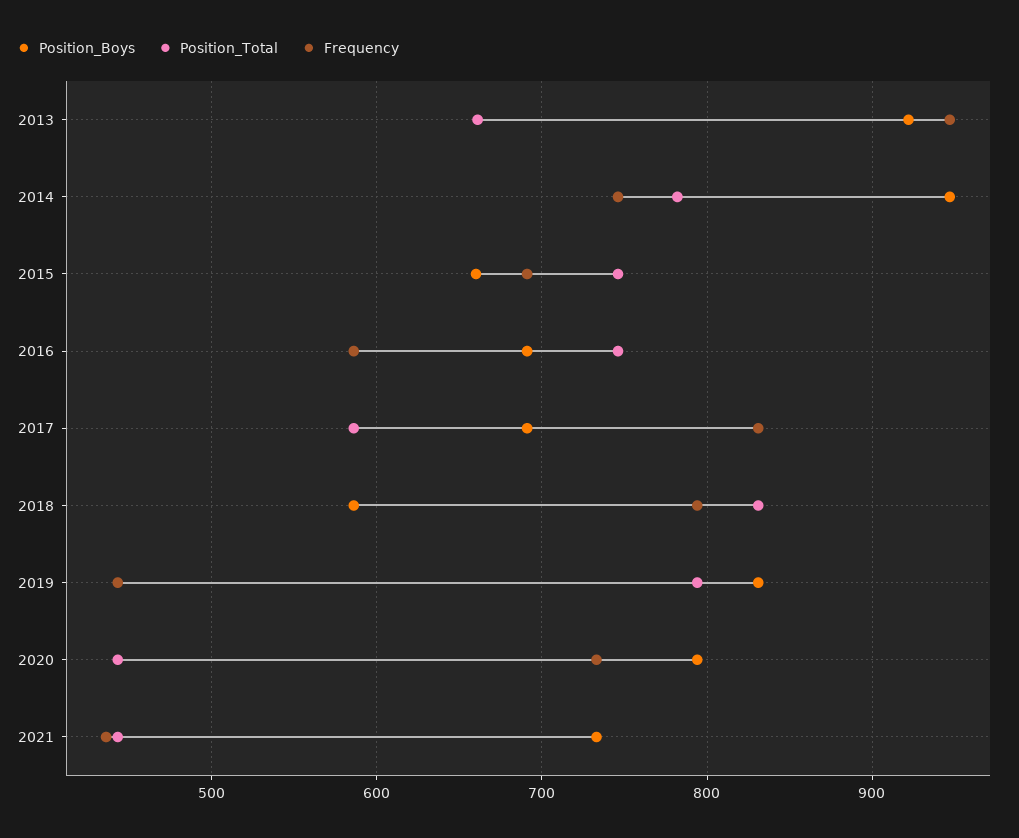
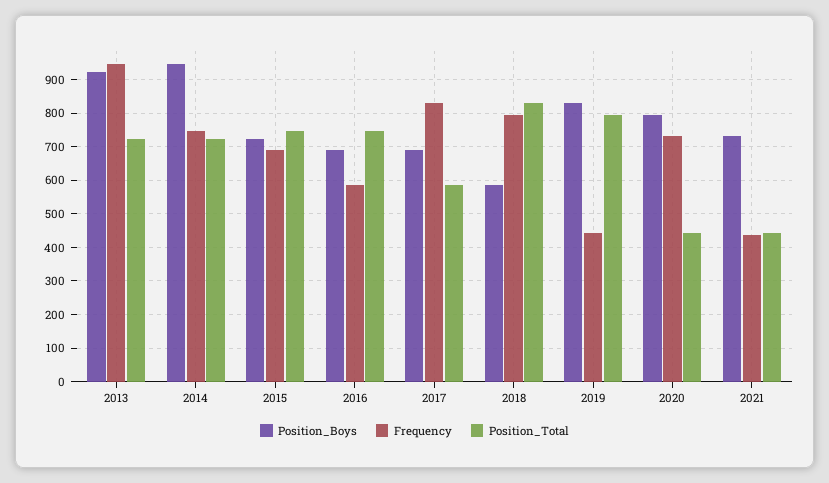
Position_Total, 2013: 660 -> 720
Position_Total, 2014: 780 -> 720
Position_Boys, 2015: 660 -> 720

